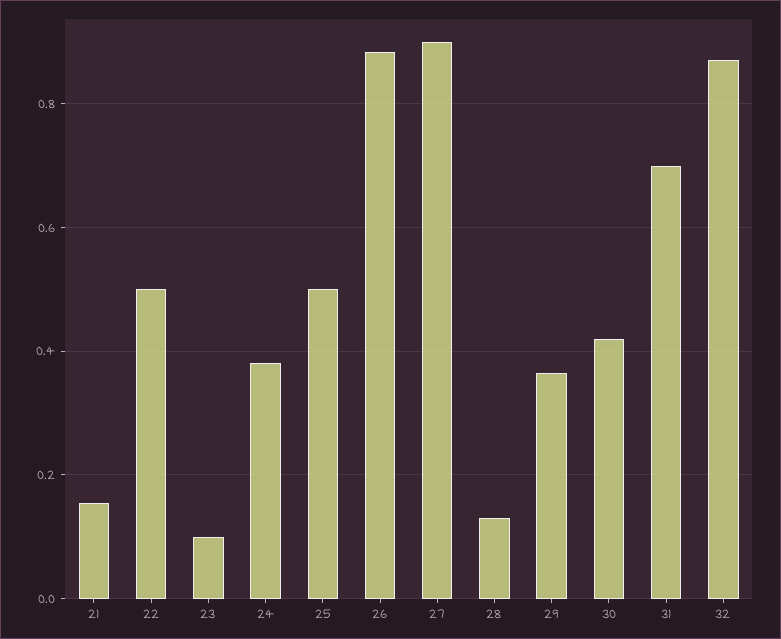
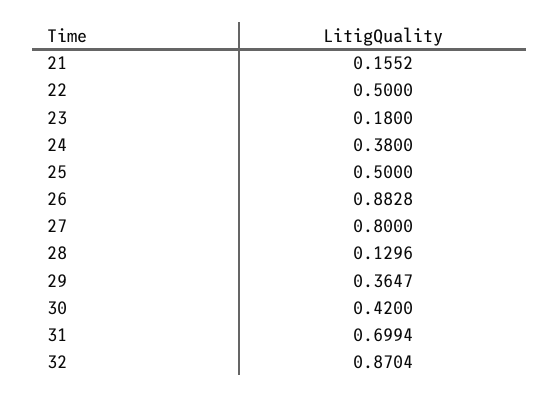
23: 0.1 -> 0.18
27: 0.9 -> 0.8

